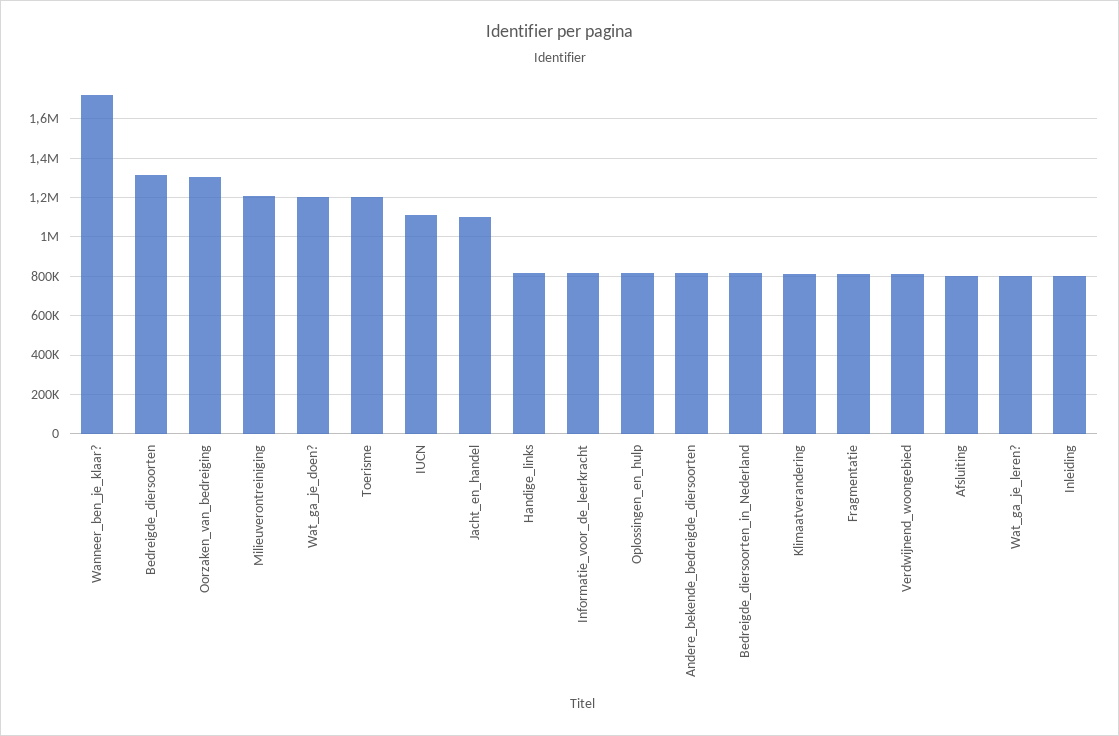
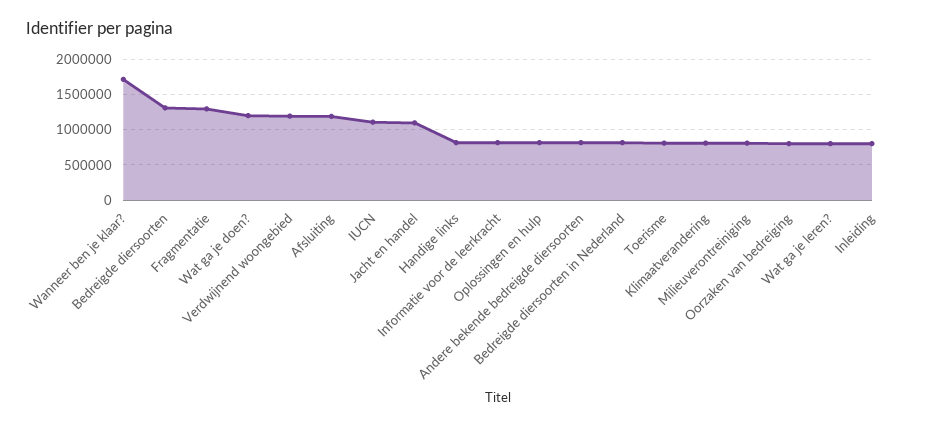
Oorzaken_van_bedreiging: 1300000 -> 800000
Milieuverontreiniging: 1200000 -> 800000
Toerisme: 1200000 -> 800000
Fragmentatie: 800000 -> 1300000
Verdwijnend_woongebied: 800000 -> 1200000
Afsluiting: 800000 -> 1200000

